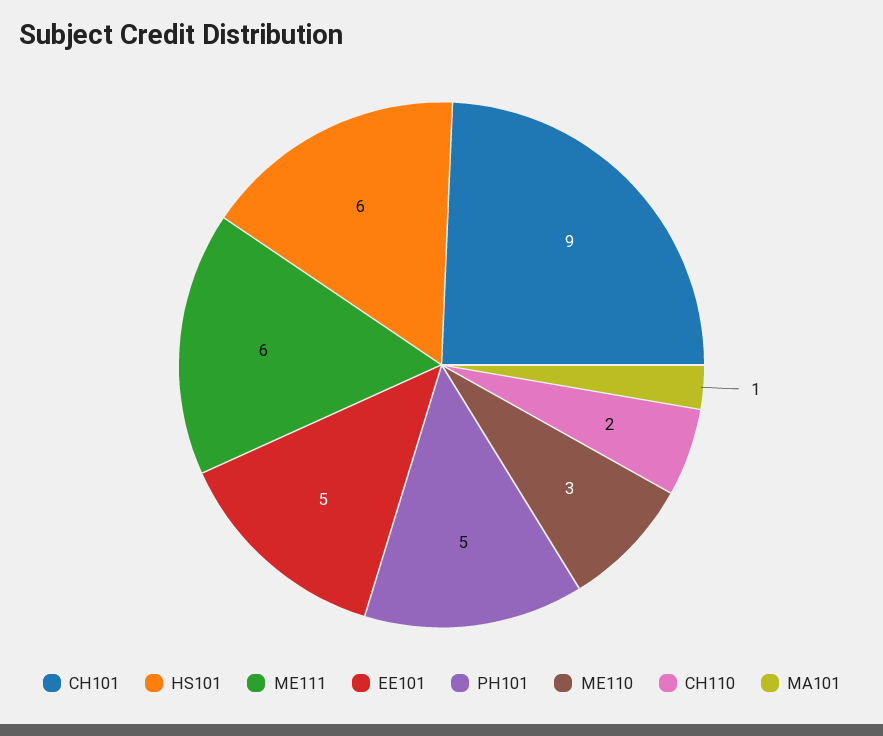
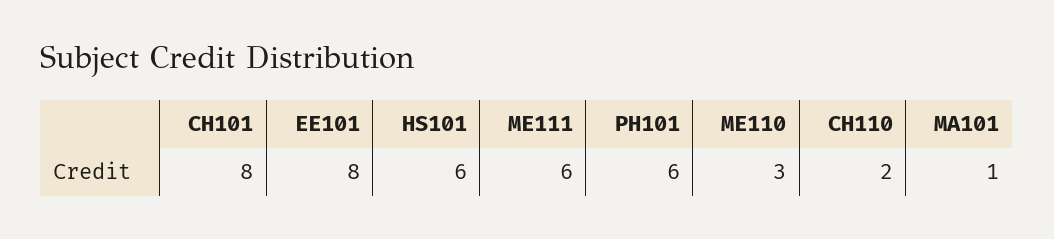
CH101: 9 -> 8
EE101: 5 -> 8
PH101: 5 -> 6

